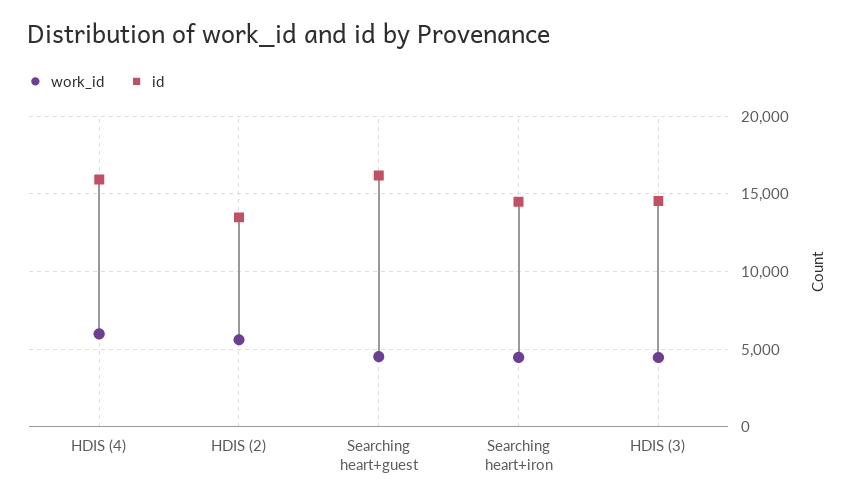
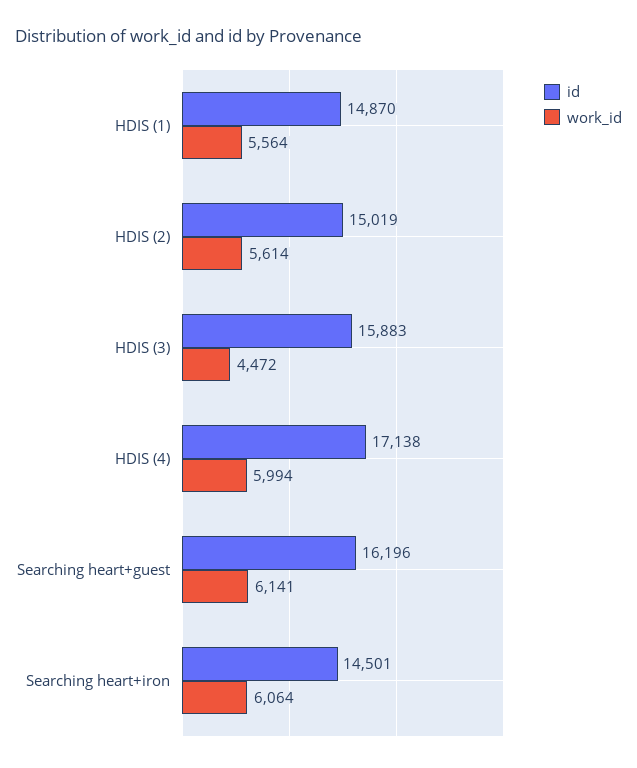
id, HDIS (4): 16000 -> 17138
id, HDIS (2): 13500 -> 15019
work_id, Searching heart+guest: 4500 -> 6141
work_id, Searching heart+iron: 4500 -> 6064
id, HDIS (3): 14500 -> 15883
id, HDIS (1): none -> 14870
work_id, HDIS (1): none -> 5564

